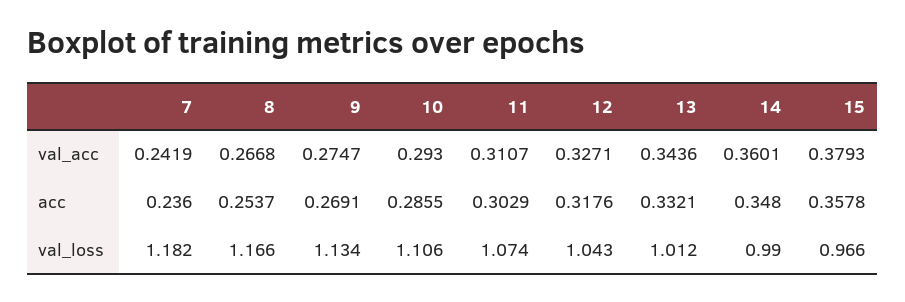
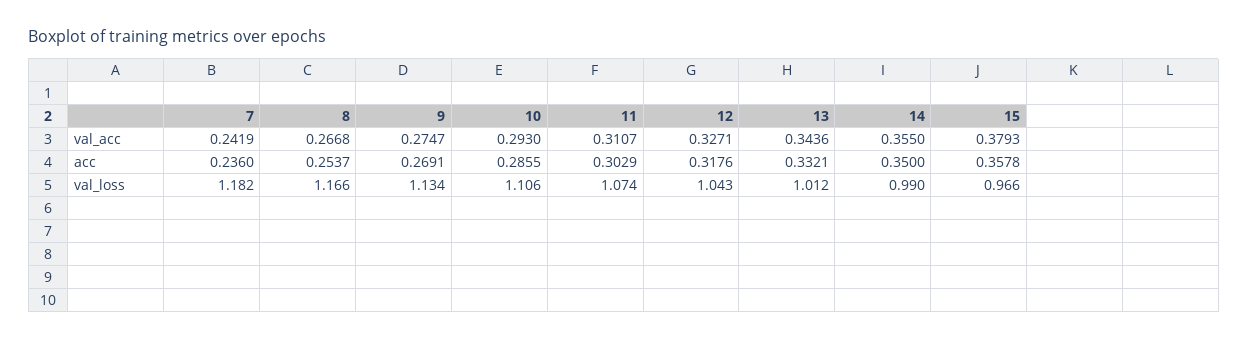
14, val_acc: 0.3601 -> 0.355
14, acc: 0.348 -> 0.35

